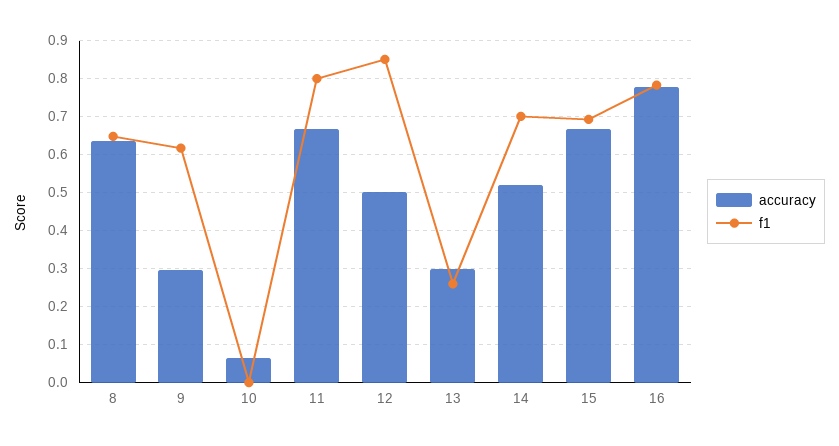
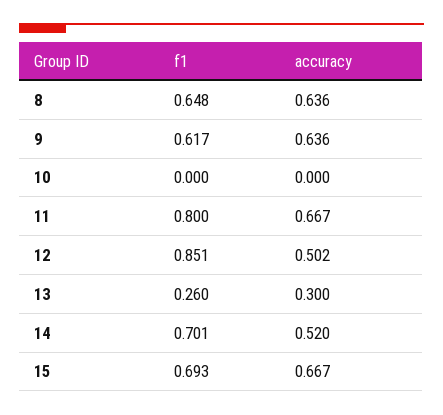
accuracy, 9: 0.3 -> 0.636
accuracy, 10: 0.06 -> 0
accuracy, 16: 0.78 -> none
f1, 16: 0.78 -> none

